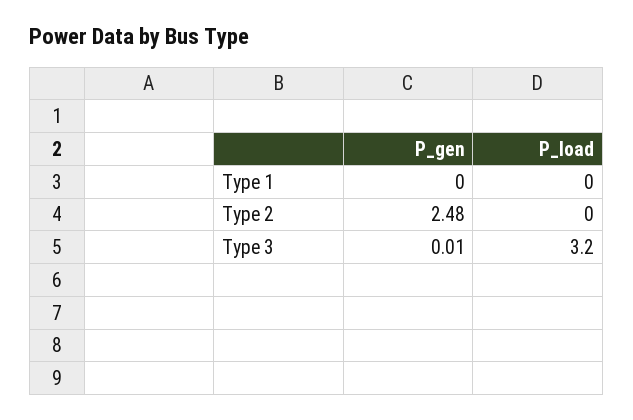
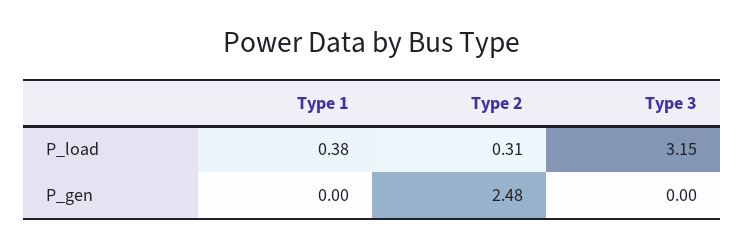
P_load, Type 1: 0 -> 0.38
P_load, Type 2: 0 -> 0.31
P_gen, Type 3: 0.01 -> 0

